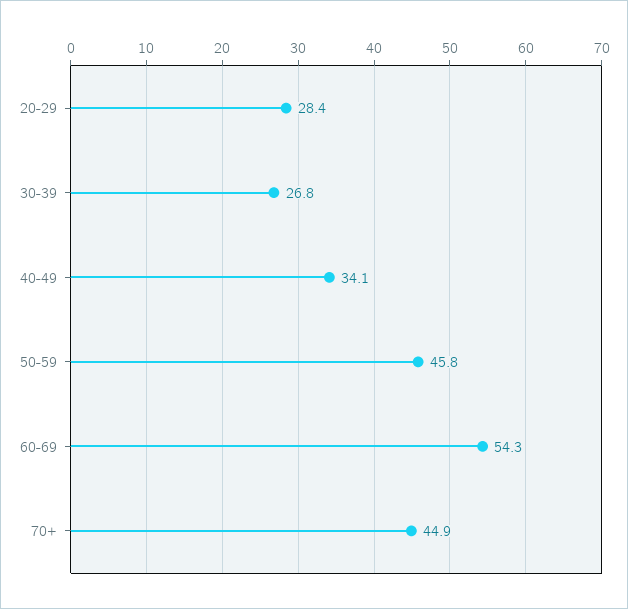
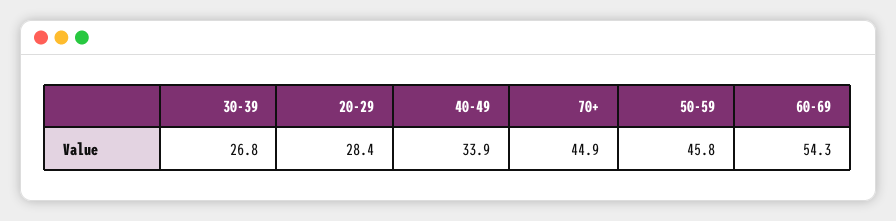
40-49: 34.1 -> 33.9

